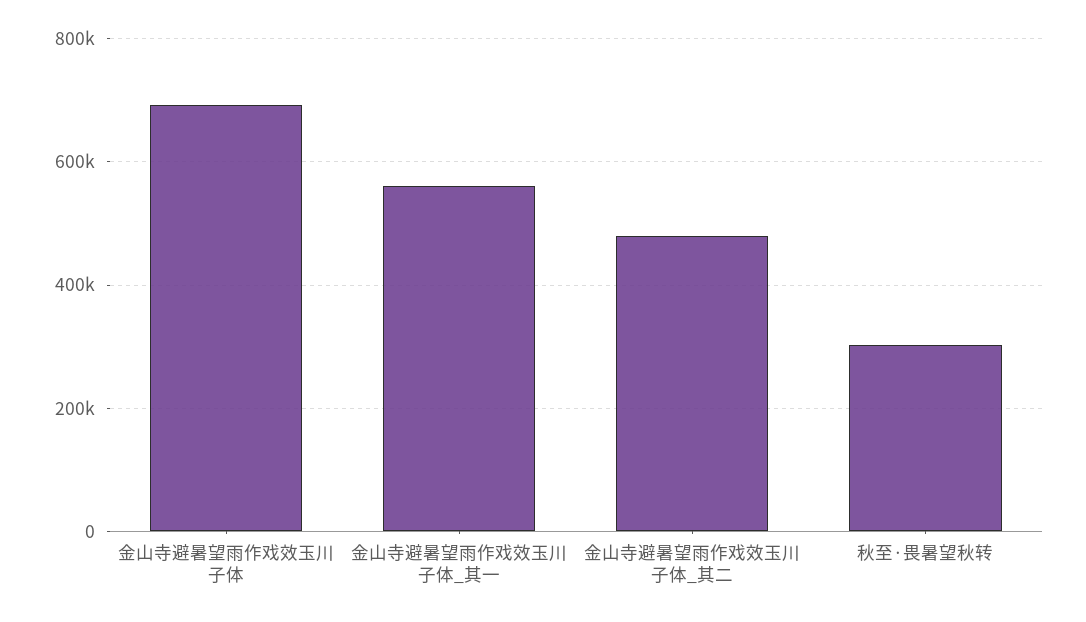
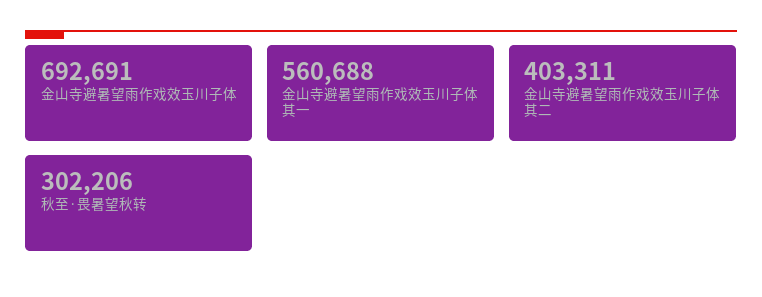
金山寺避暑望雨作戏效玉川子体_其二: 480000 -> 403311

